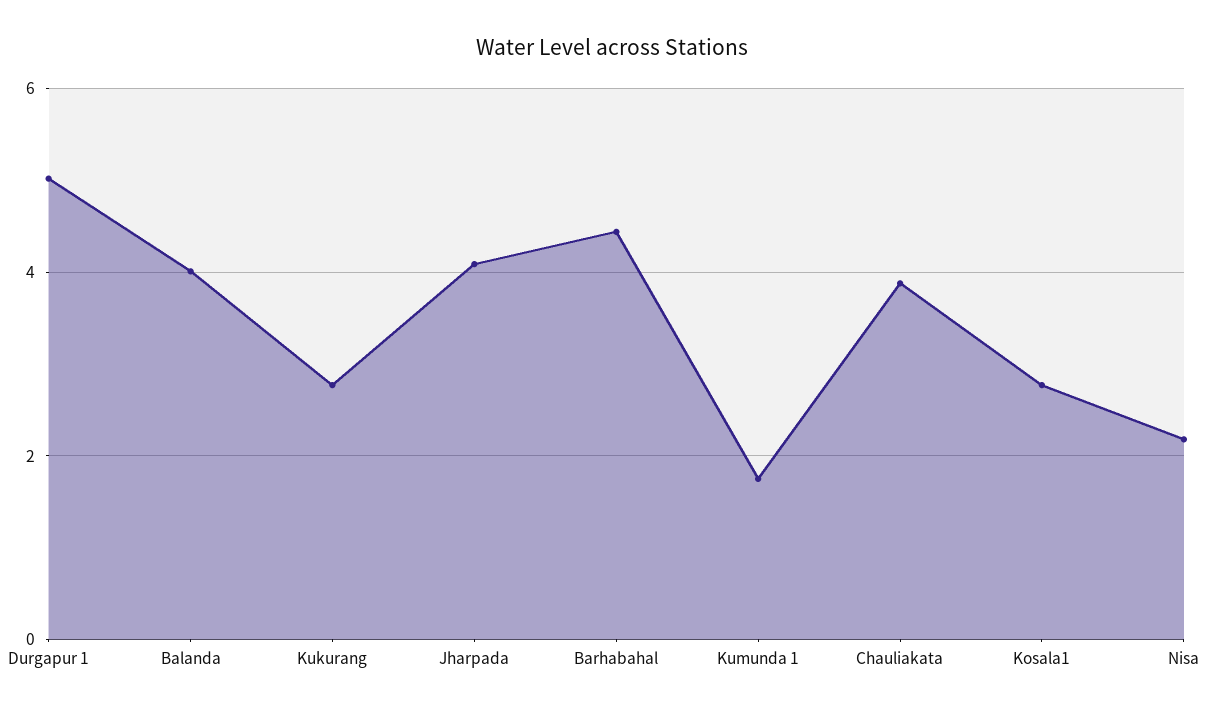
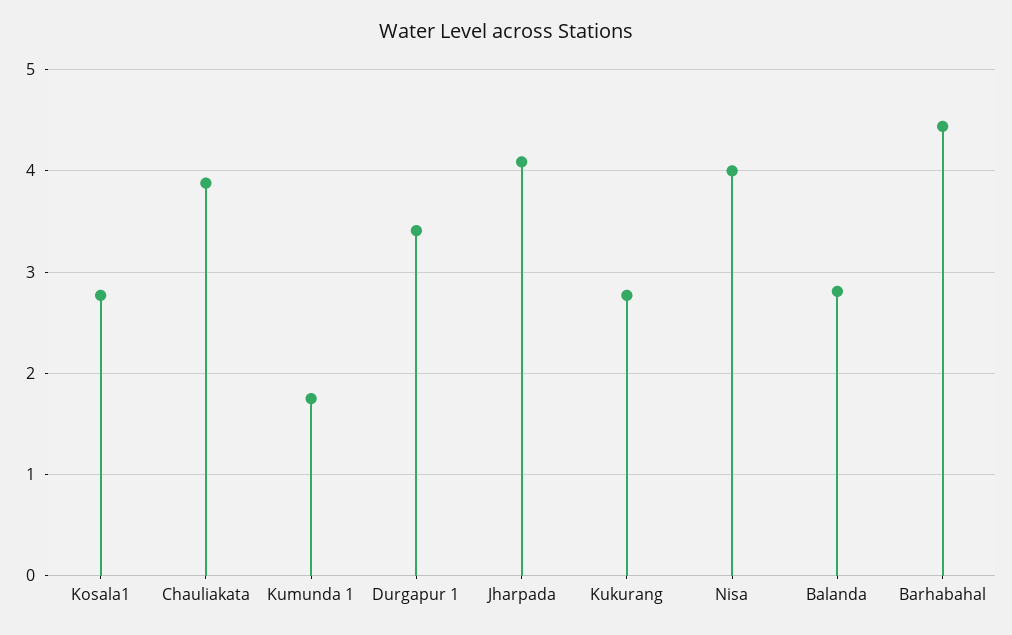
Durgapur 1: 5 -> 3.4
Balanda: 4 -> 2.8
Nisa: 2.2 -> 4

